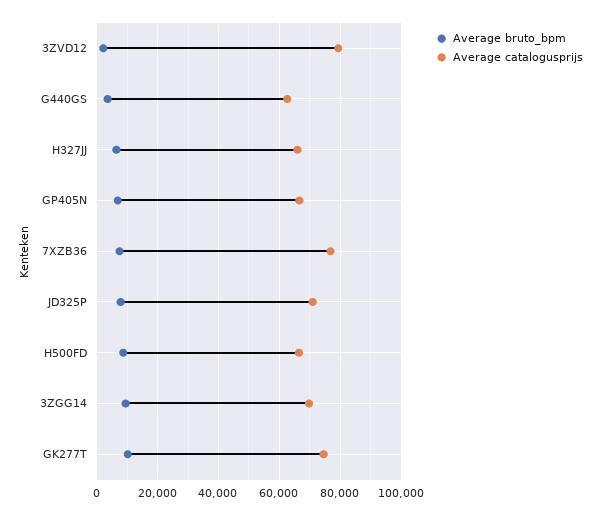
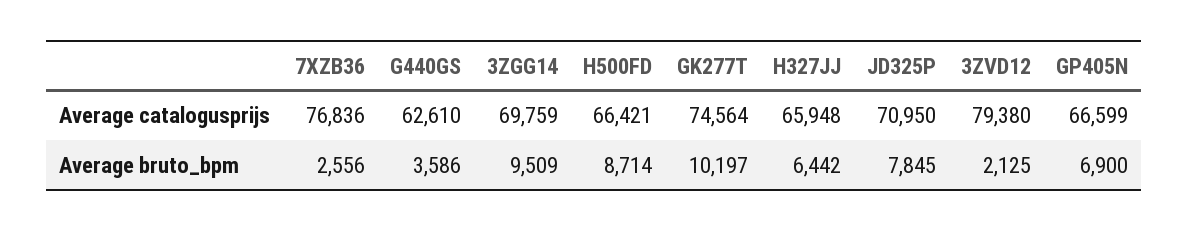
Average bruto_bpm, 7XZB36: 8000 -> 2556

